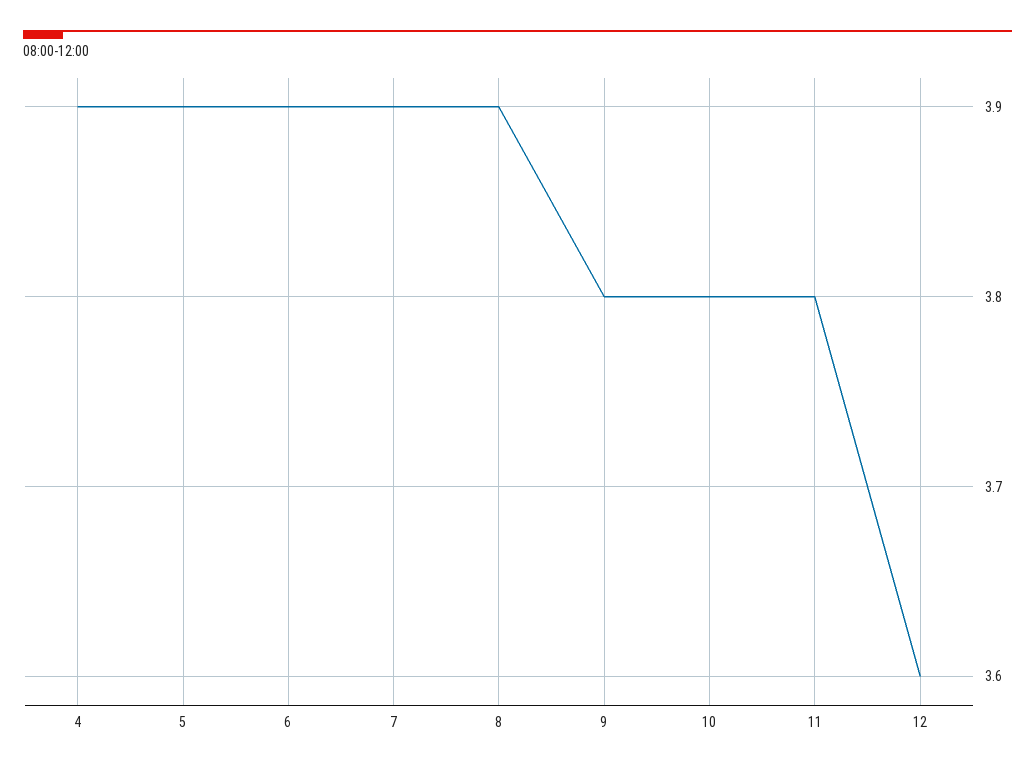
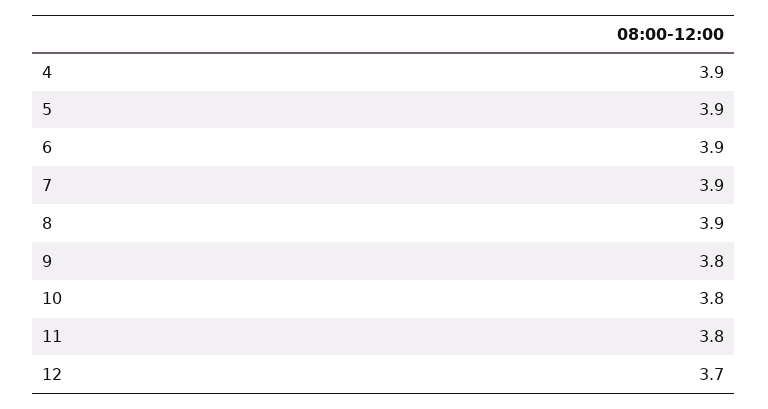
12: 3.6 -> 3.7

